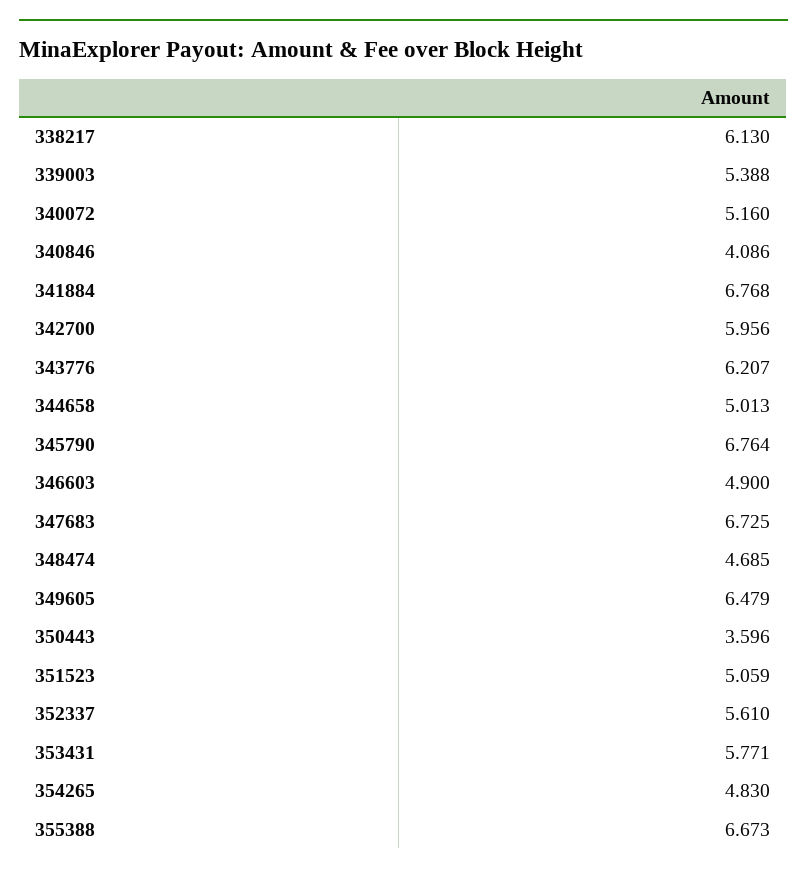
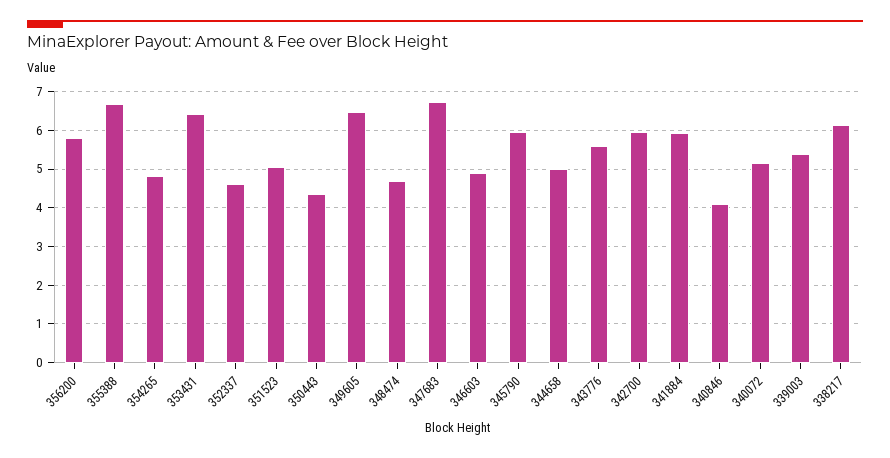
341884: 6.768 -> 6
343776: 6.207 -> 5.6
345790: 6.764 -> 6
350443: 3.596 -> 4.4
352337: 5.61 -> 4.6
353431: 5.771 -> 6.4
356200: none -> 5.8

